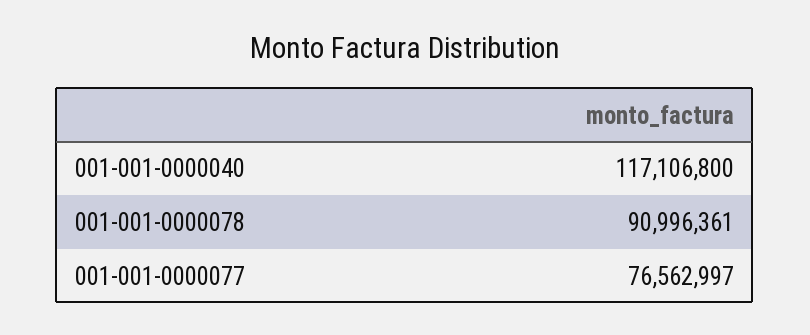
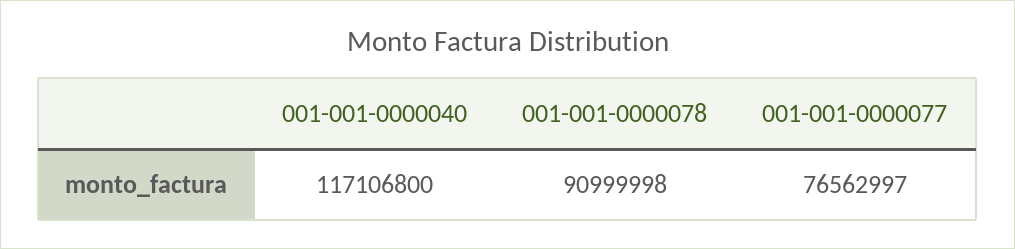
001-001-0000078: 90996361 -> 90999998

